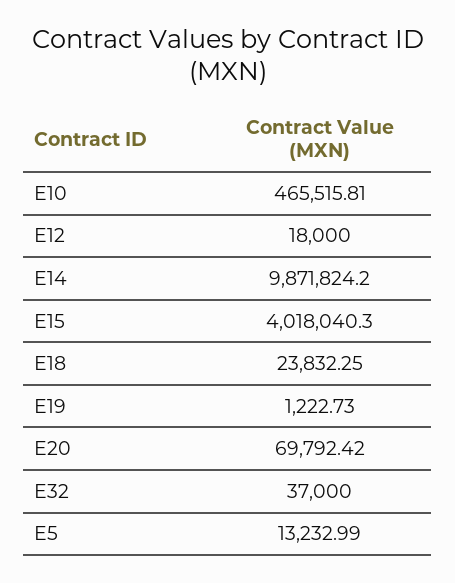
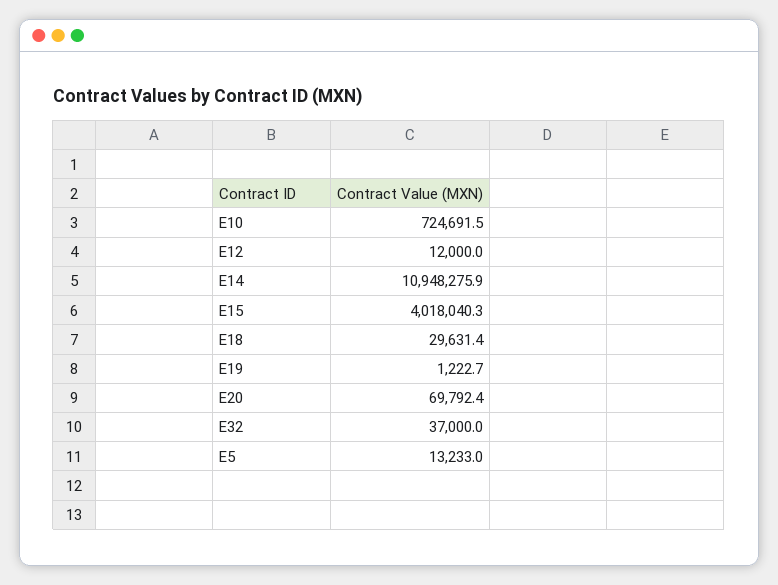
E10: 465515.81 -> 724691.5
E12: 18000 -> 12000
E14: 9871824.2 -> 10948275.9
E18: 23832.25 -> 29631.4

